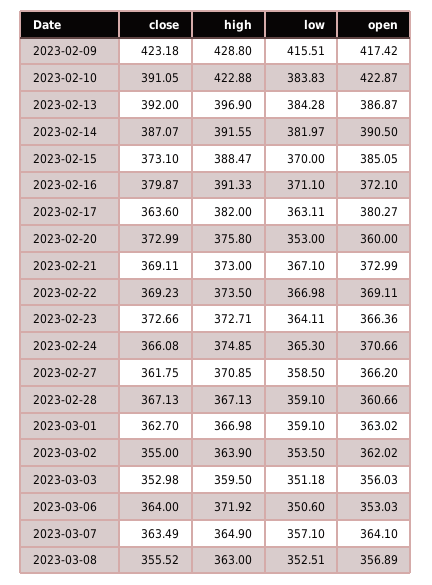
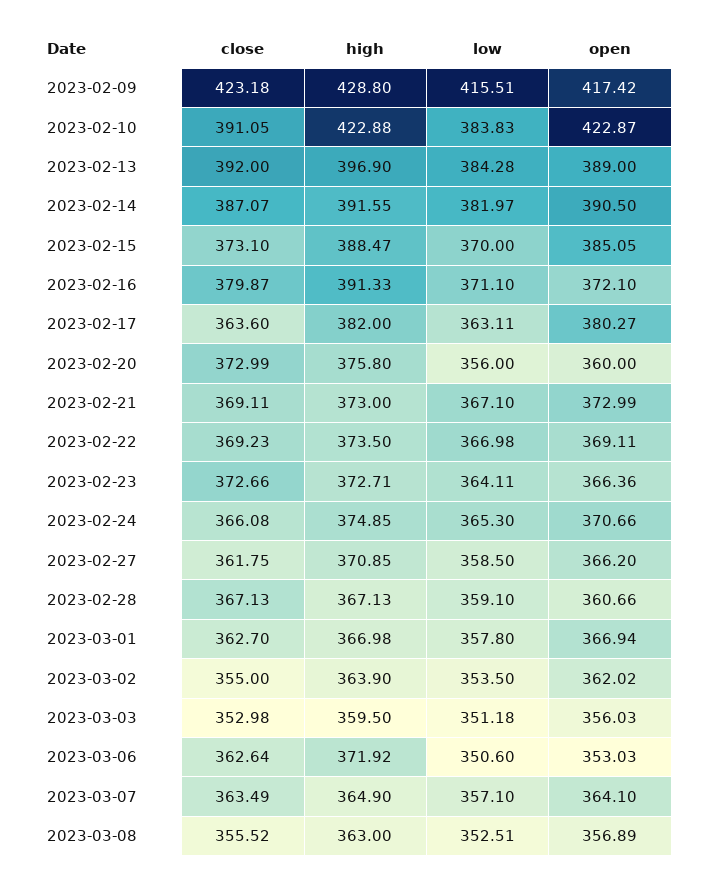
open, 2023-02-13: 386.87 -> 389
low, 2023-02-20: 353 -> 356
low, 2023-03-01: 359.1 -> 357.8
open, 2023-03-01: 363.02 -> 366.94
close, 2023-03-06: 364 -> 362.64

